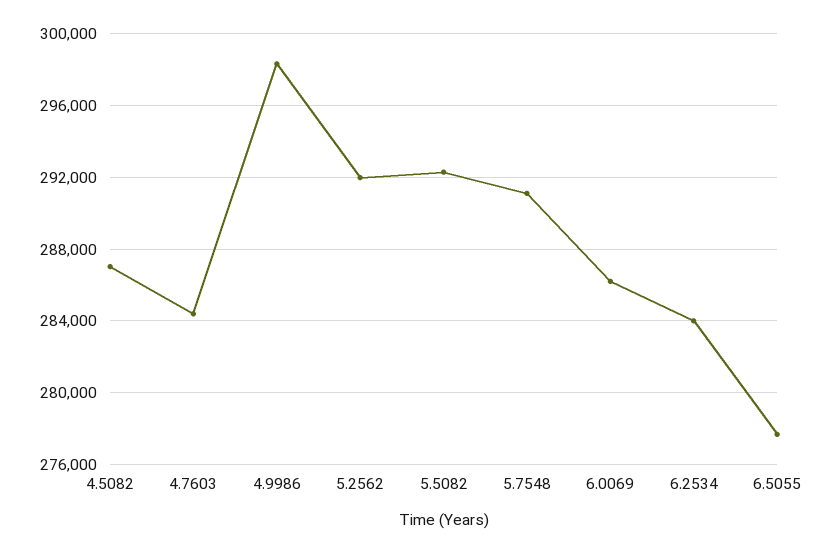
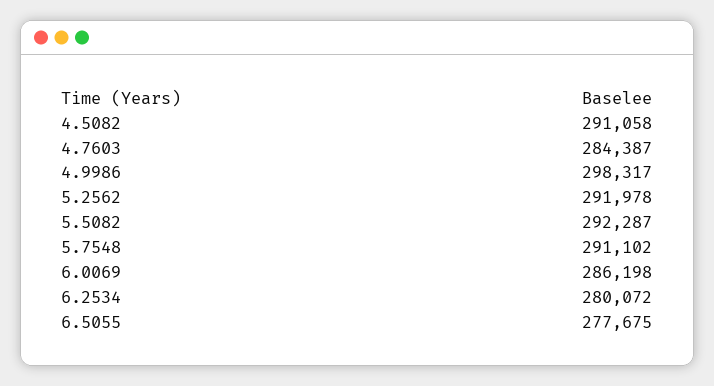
4.5082: 287000 -> 291058
6.2534: 284000 -> 280072

